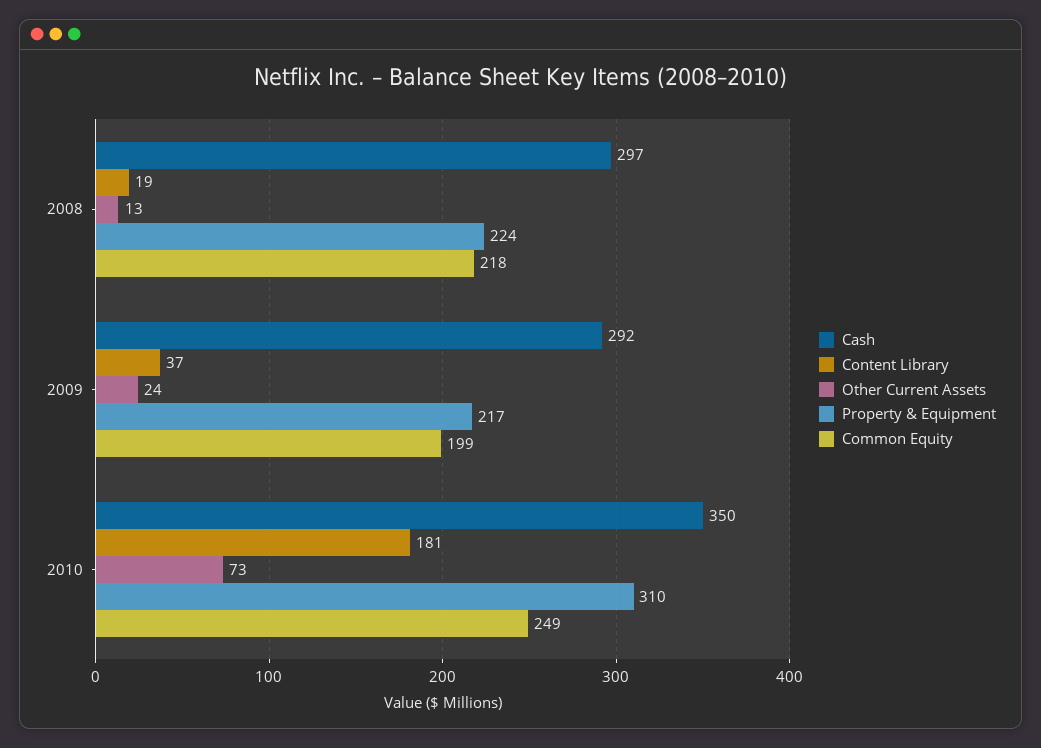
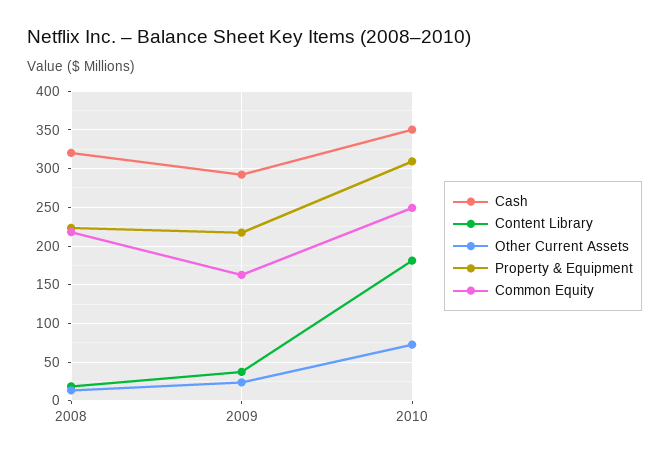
Cash, 2008: 297 -> 320
Common Equity, 2009: 199 -> 160

